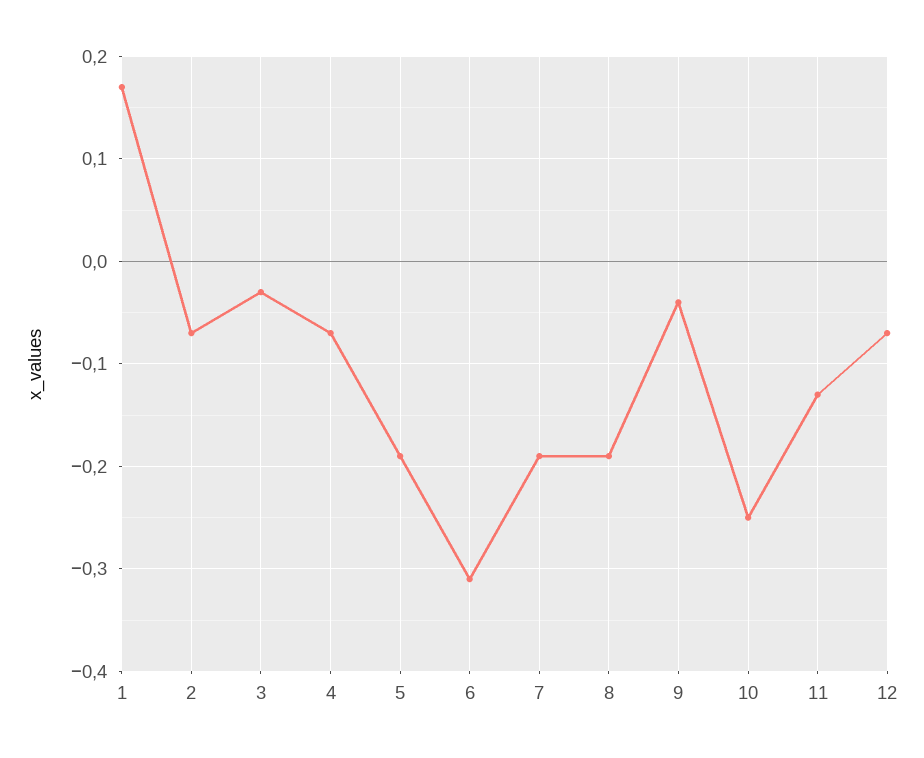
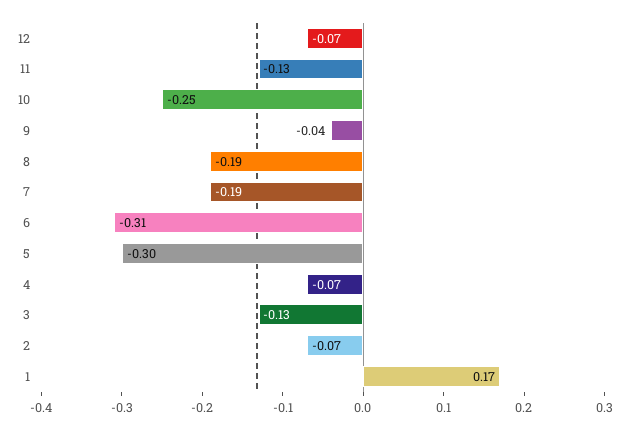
3: -0.03 -> -0.13
5: -0.19 -> -0.3

